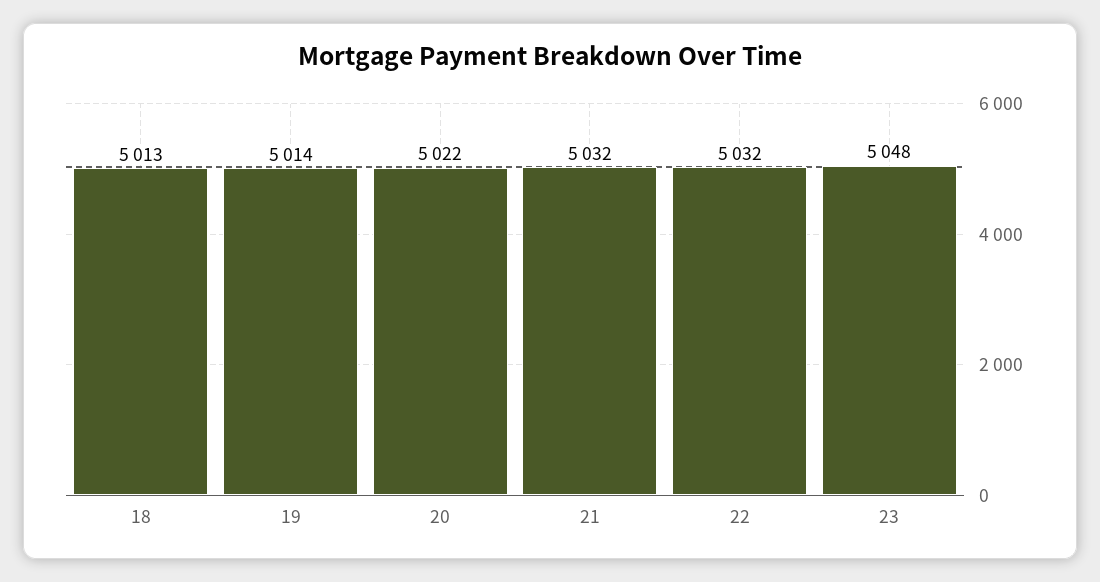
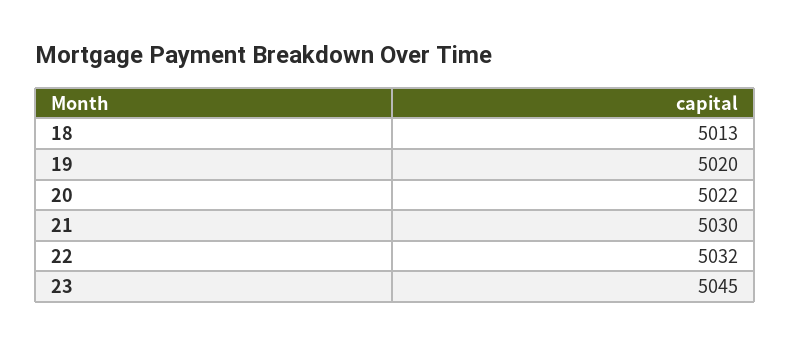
19: 5014 -> 5020
21: 5032 -> 5030
23: 5048 -> 5045

